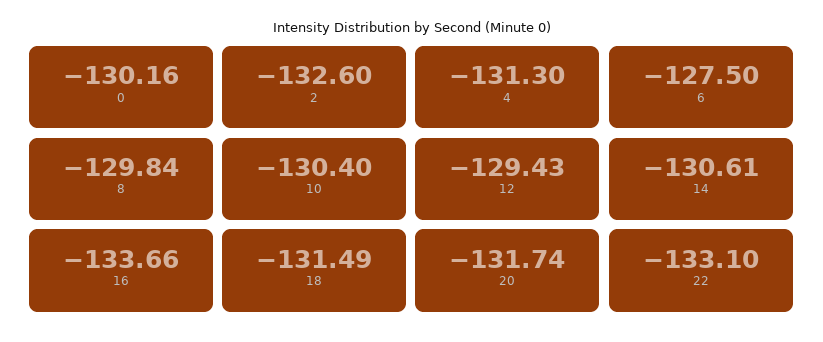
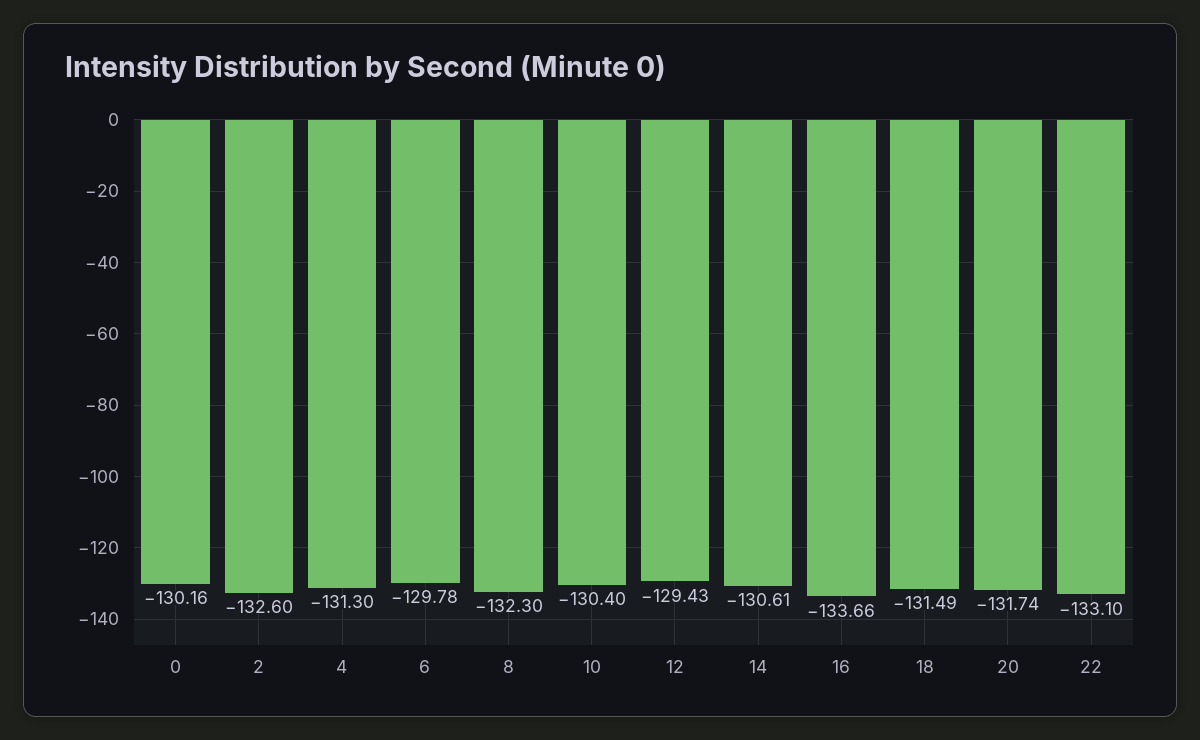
6: -127.5 -> -129.78
8: -129.84 -> -132.3

